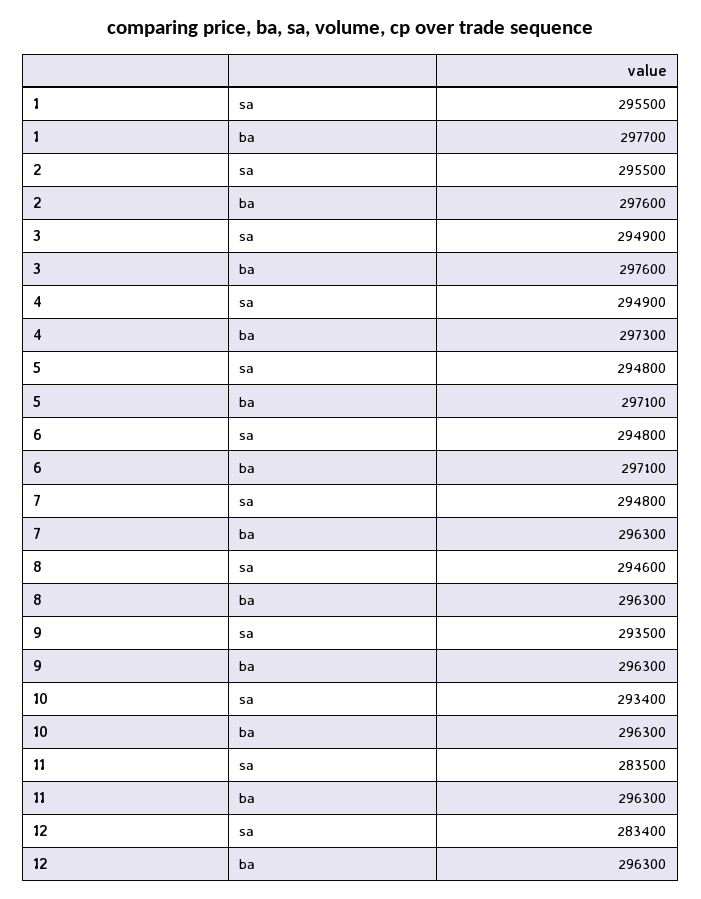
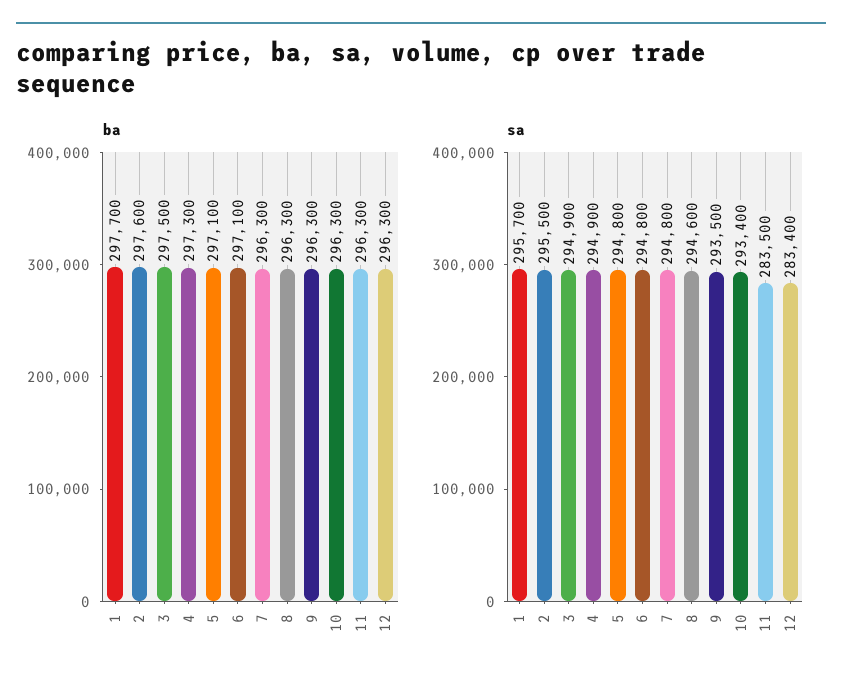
sa, 1: 295500 -> 295700
ba, 3: 297600 -> 297500

